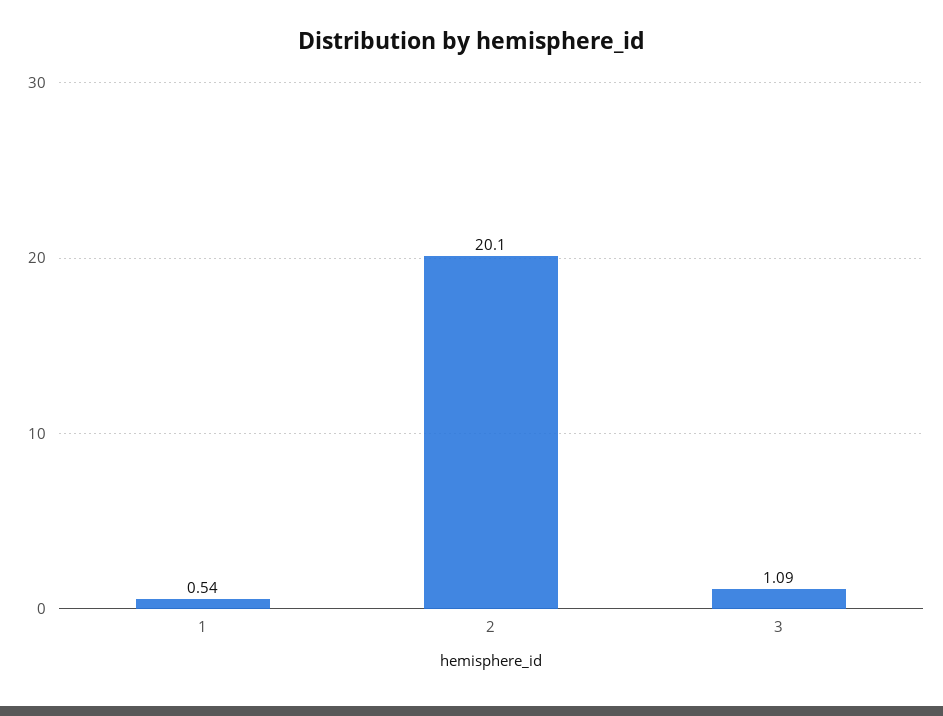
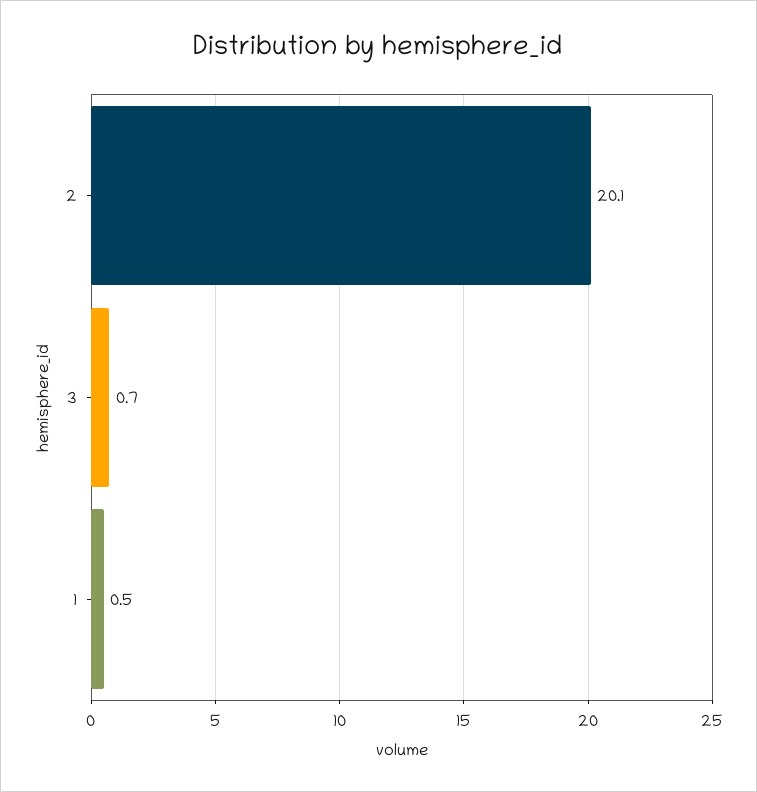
3: 1.09 -> 0.7

